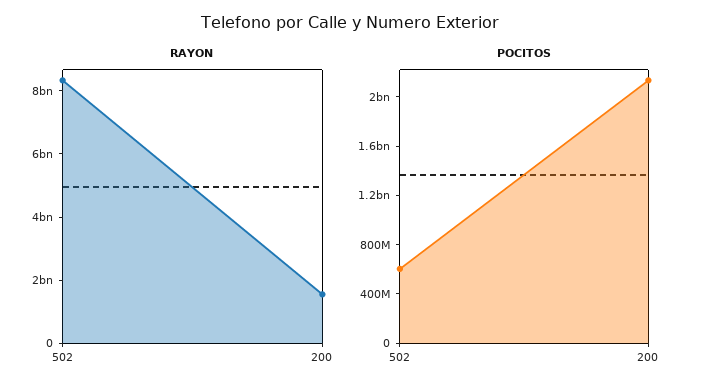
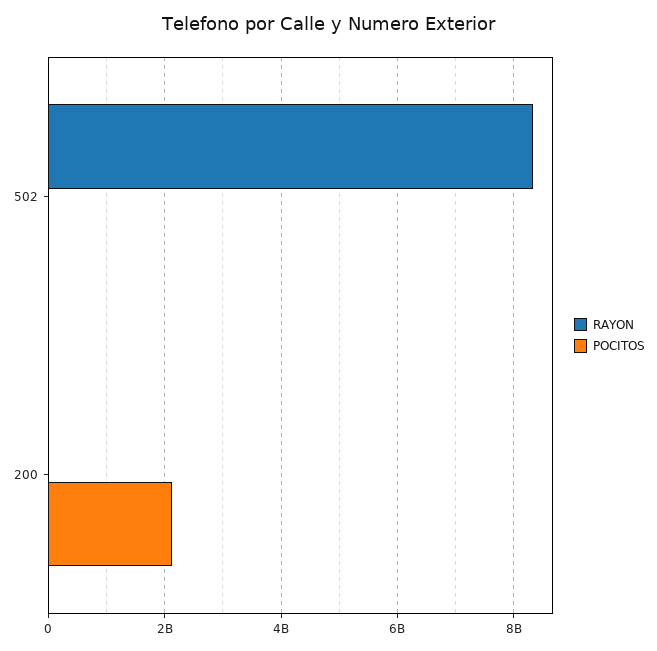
RAYON, 200: 1500000000 -> 0
POCITOS, 502: 600000000 -> 0

